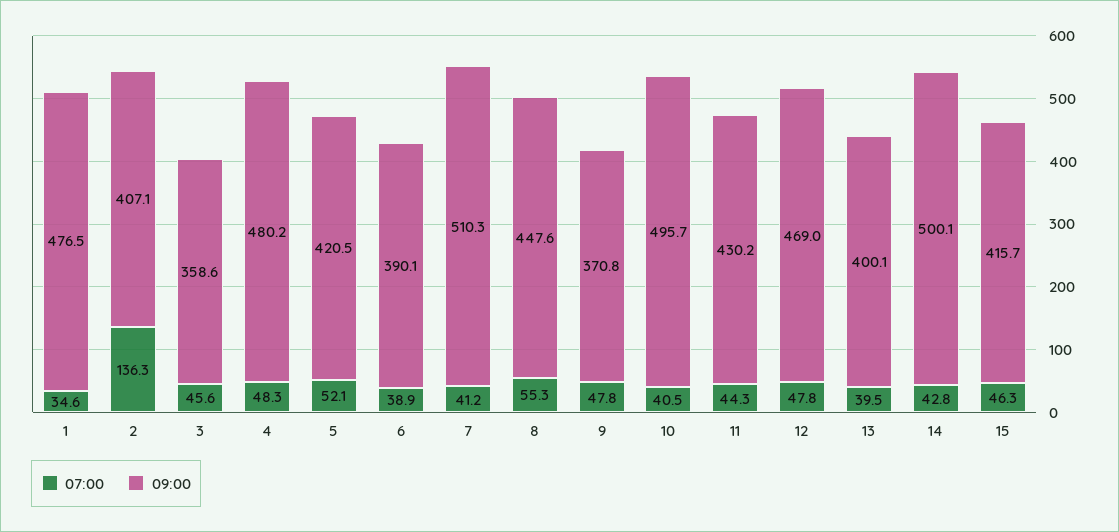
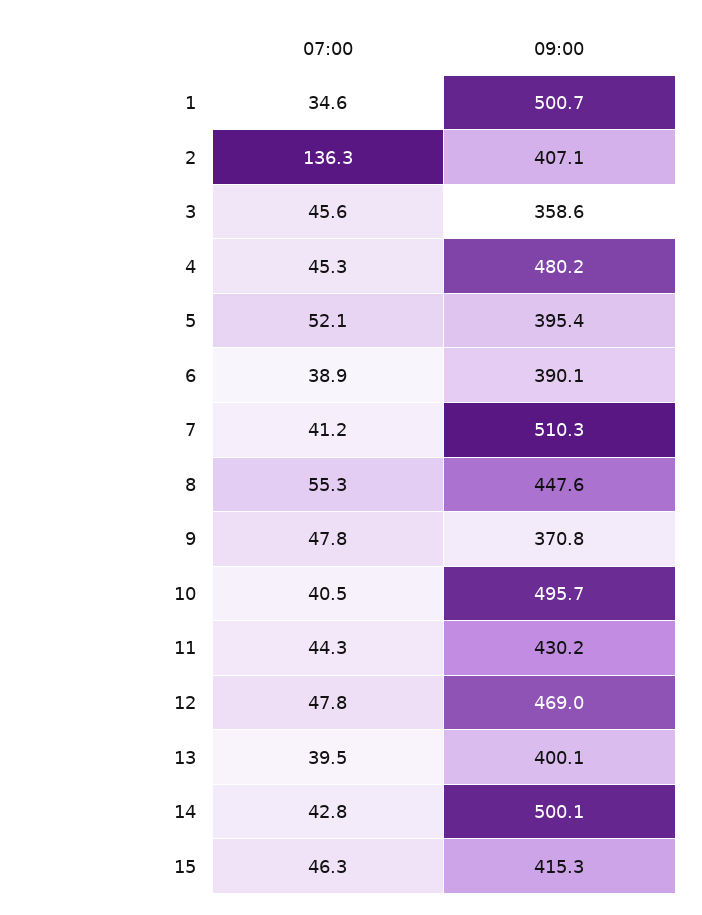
09:00, 1: 476.5 -> 500.7
07:00, 4: 48.3 -> 45.3
09:00, 5: 420.5 -> 395.4
09:00, 15: 415.7 -> 415.3

